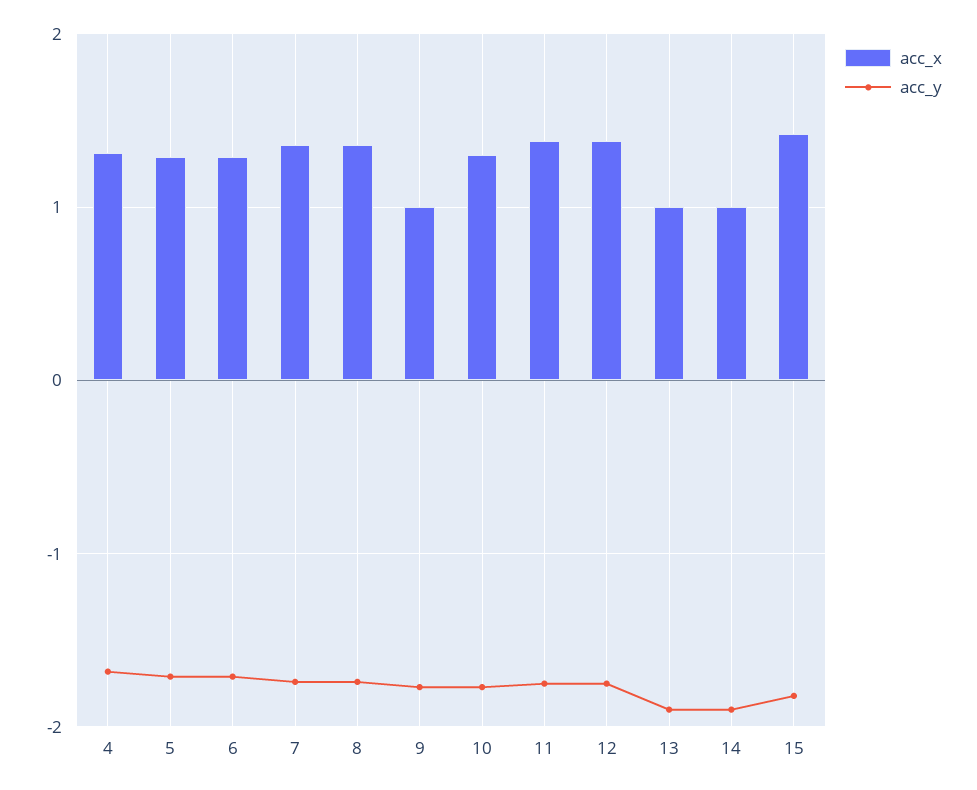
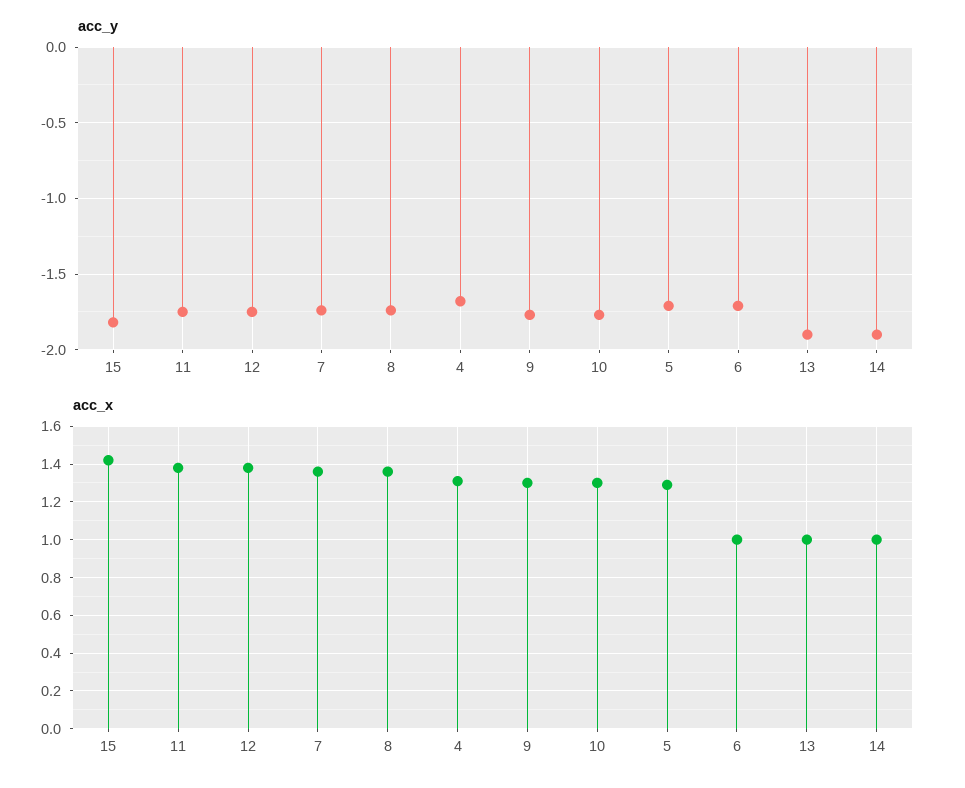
acc_x, 6: 1.3 -> 1
acc_x, 9: 1 -> 1.3

